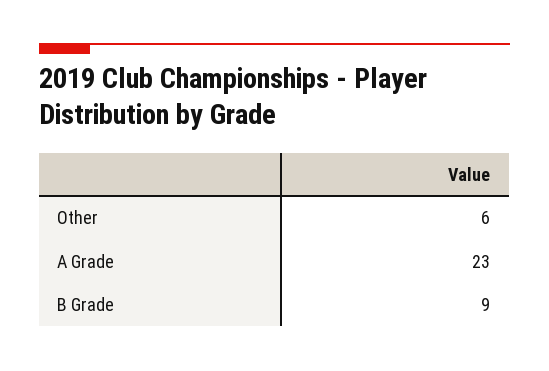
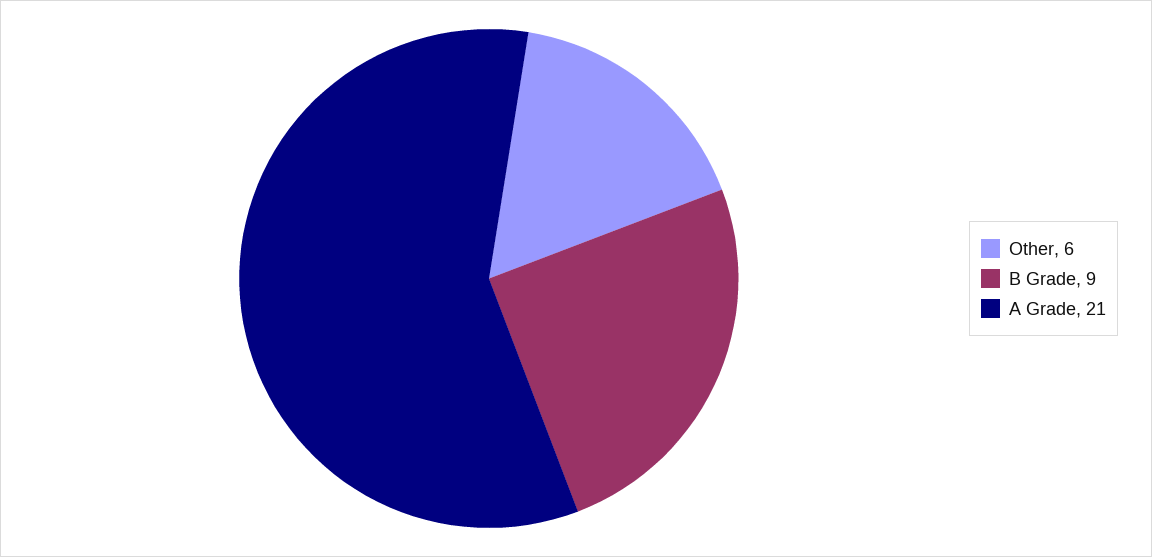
A Grade: 23 -> 21

